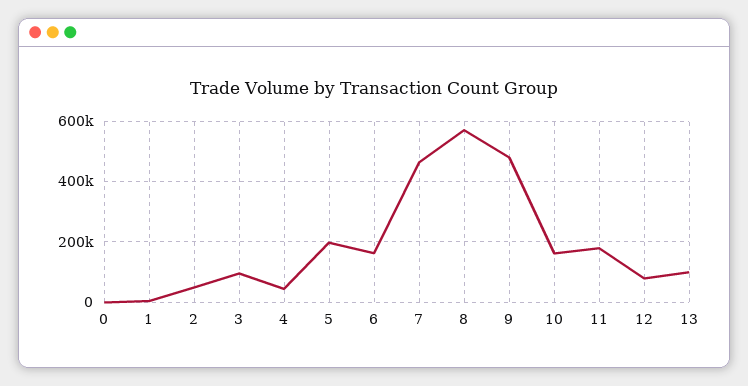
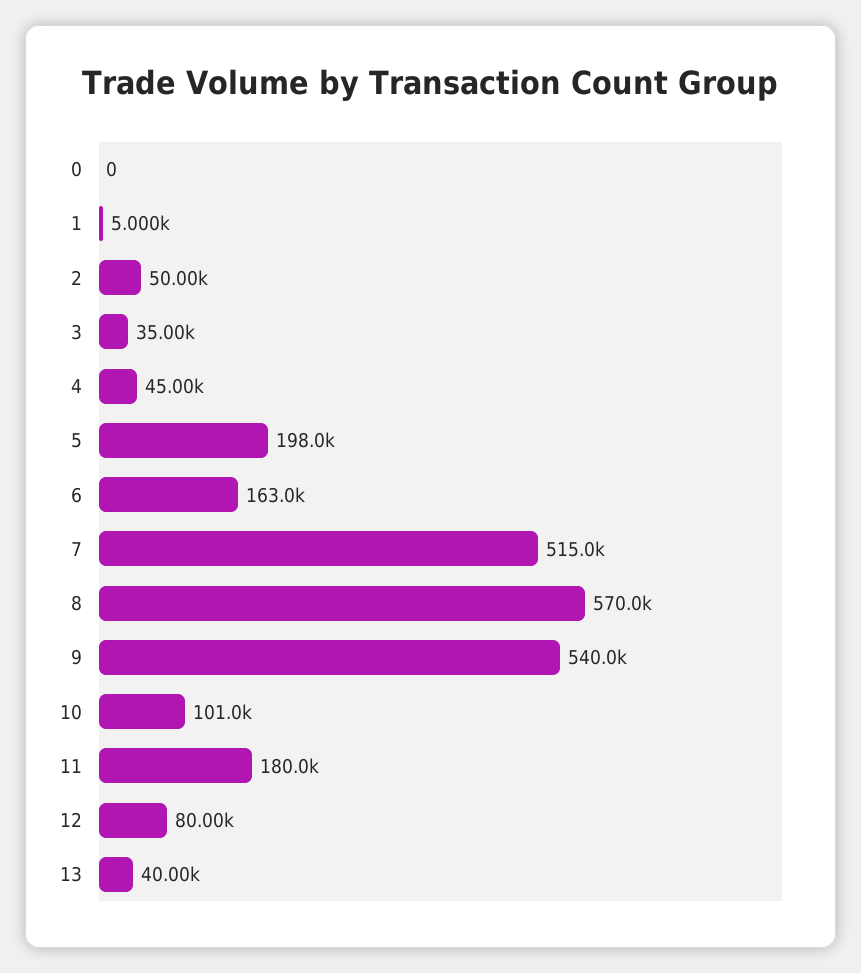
3: 100000 -> 35000
7: 460000 -> 515000
9: 480000 -> 540000
10: 160000 -> 101000
13: 100000 -> 40000

